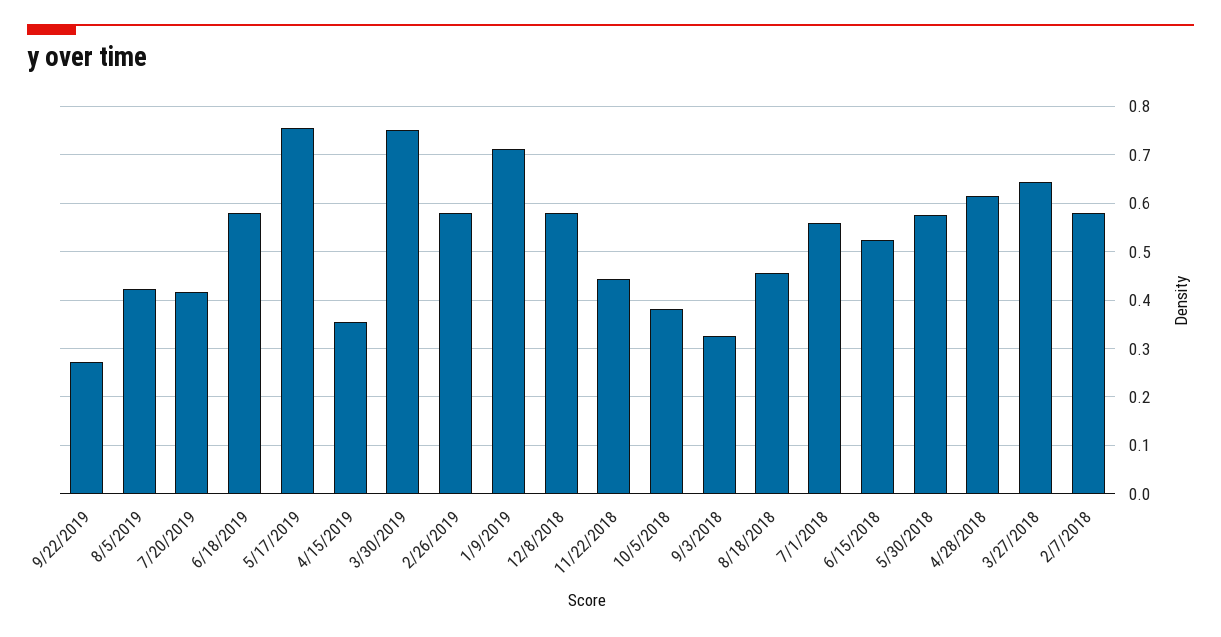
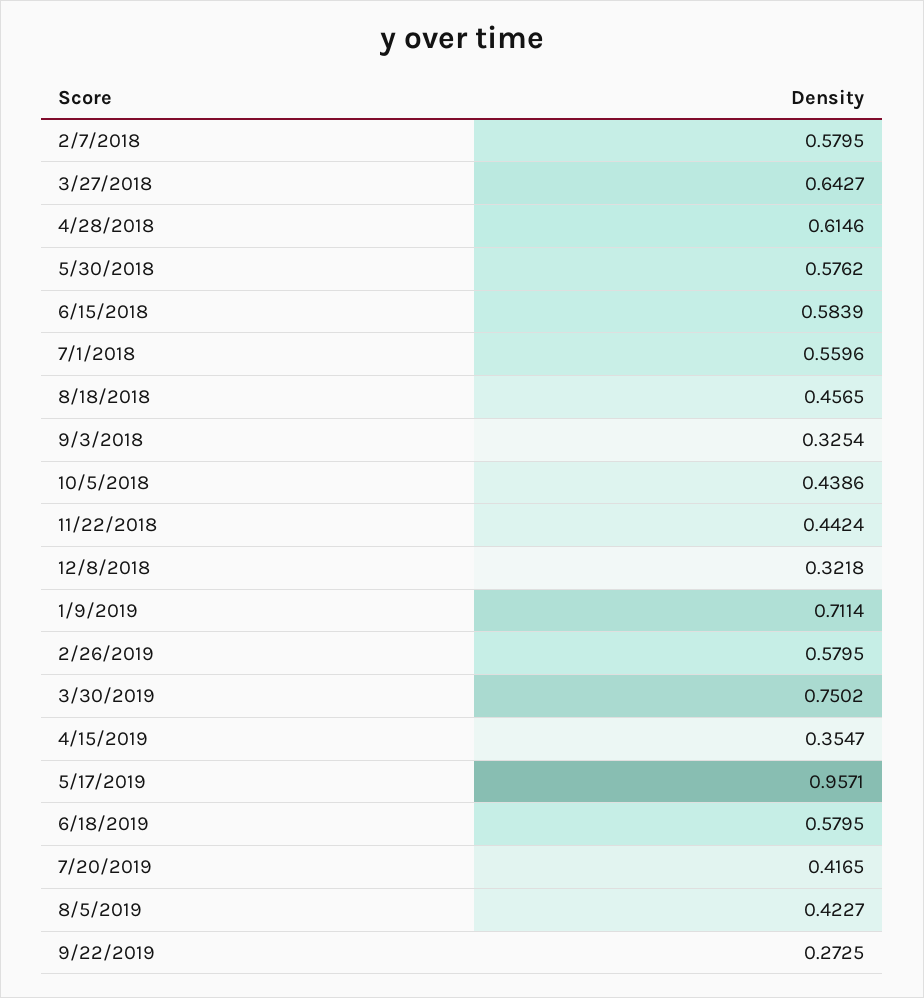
5/17/2019: 0.76 -> 0.9571
12/8/2018: 0.58 -> 0.3218
10/5/2018: 0.38 -> 0.4386
6/15/2018: 0.52 -> 0.5839

